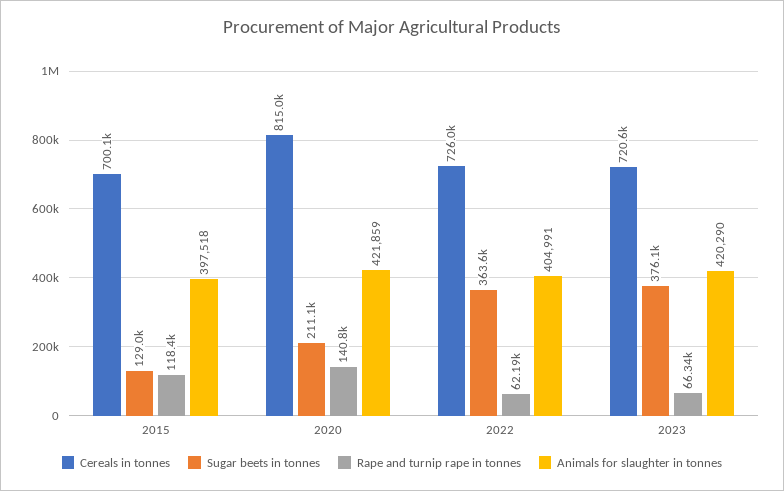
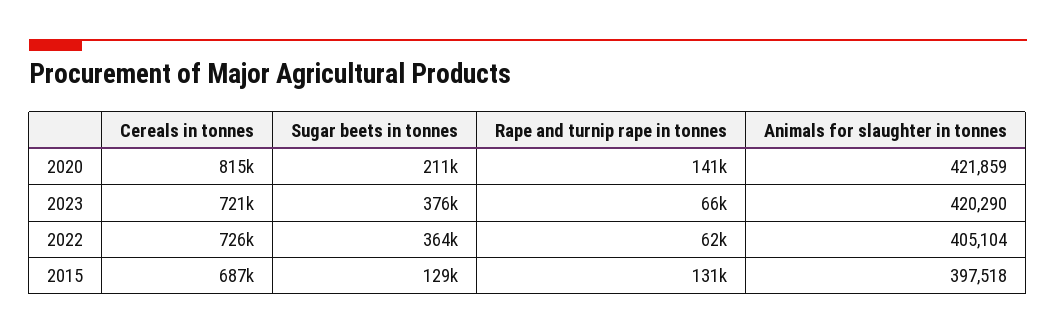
Cereals in tonnes, 2015: 700100 -> 687000
Rape and turnip rape in tonnes, 2015: 118400 -> 131000
Animals for slaughter in tonnes, 2022: 404991 -> 405104

